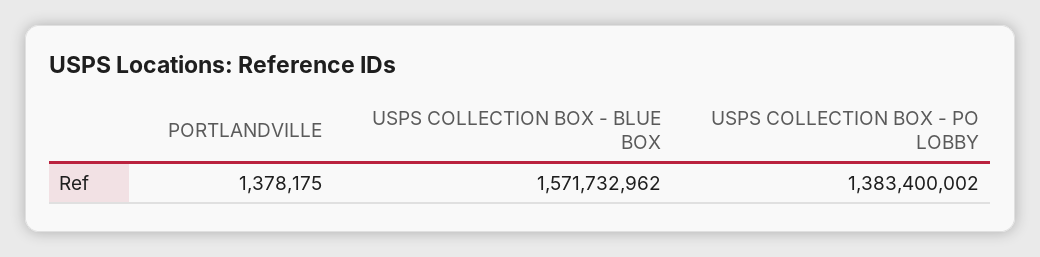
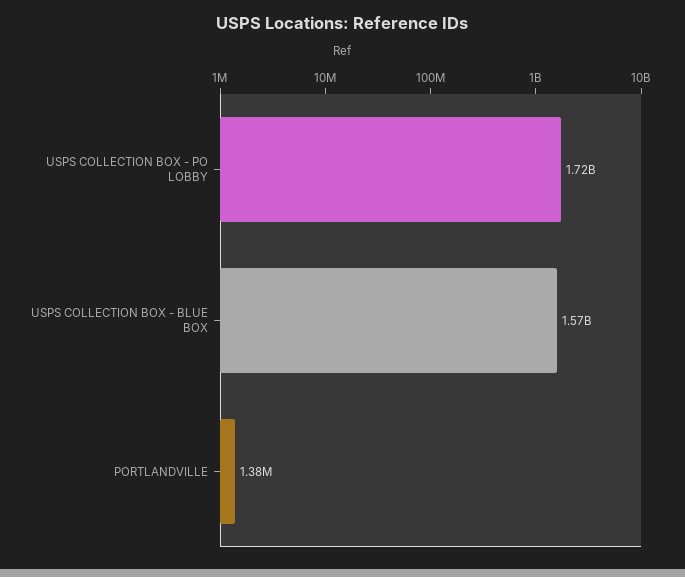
USPS COLLECTION BOX - PO LOBBY: 1383400002 -> 1720000000

